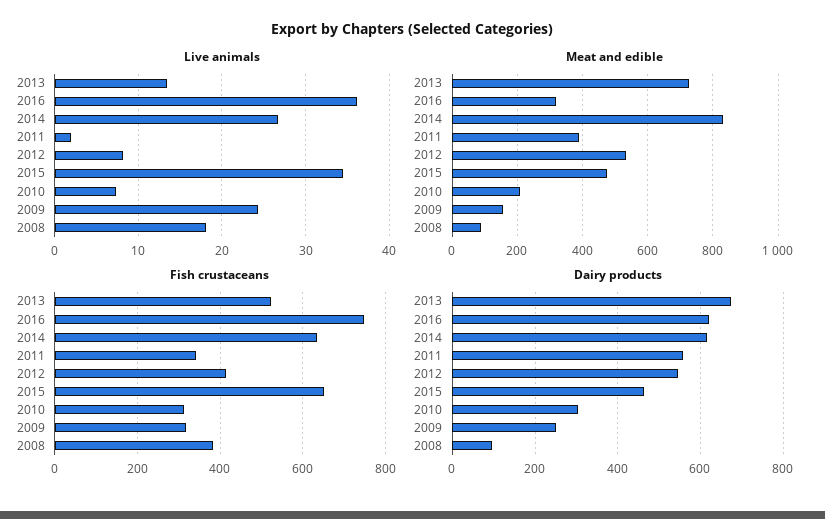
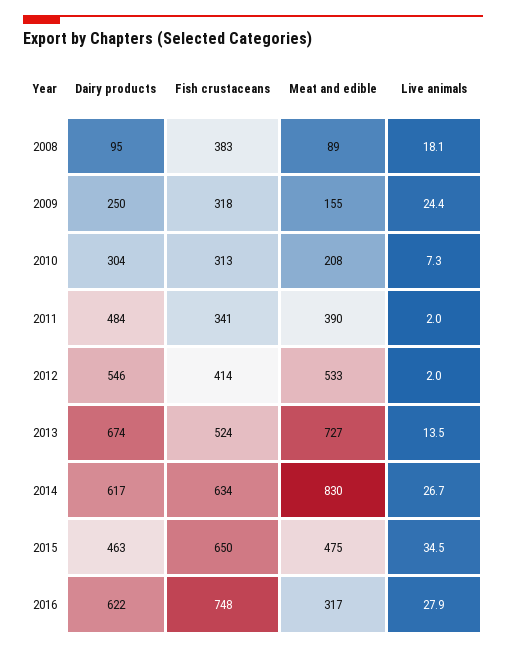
Live animals, 2016: 36 -> 27.9
Live animals, 2012: 8 -> 2
Dairy products, 2011: 560 -> 484

